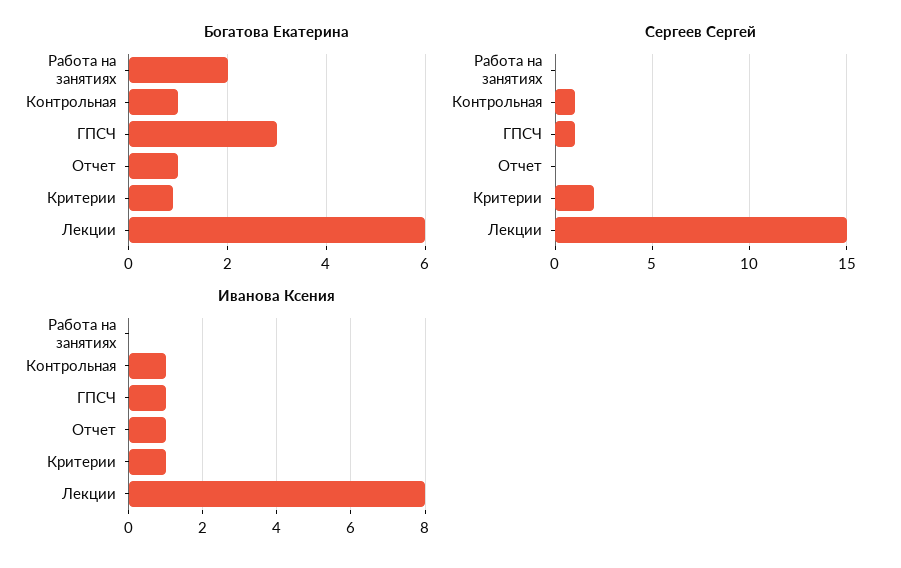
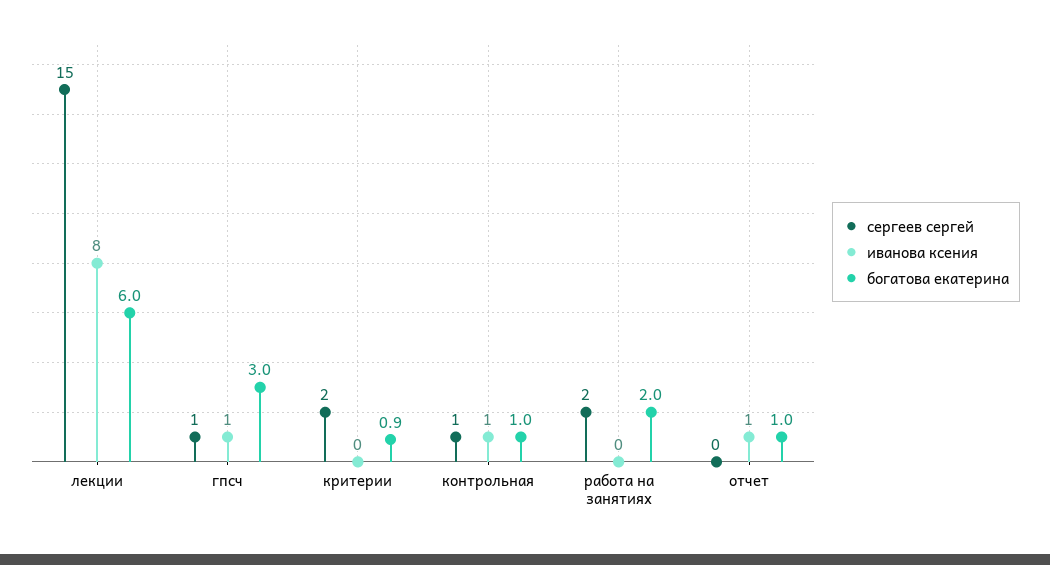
Сергеев Сергей, Работа на занятиях: 0 -> 2
Иванова Ксения, Критерии: 1 -> 0

